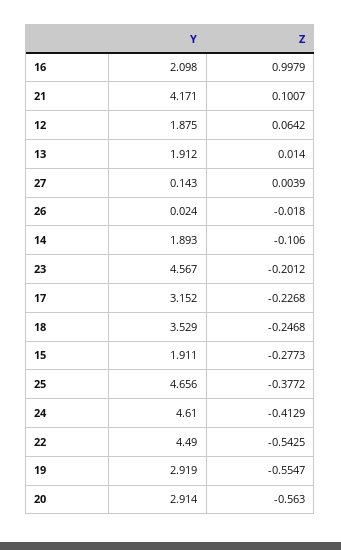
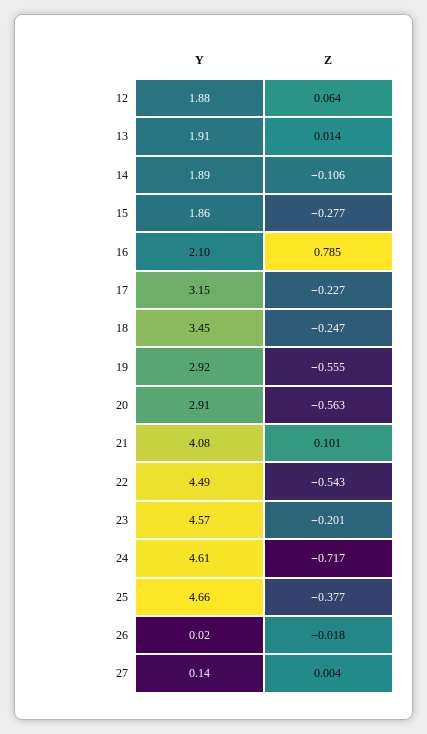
Z, 16: 0.9979 -> 0.785
Y, 21: 4.171 -> 4.08
Y, 18: 3.529 -> 3.45
Y, 15: 1.911 -> 1.86
Z, 24: -0.4129 -> -0.717

